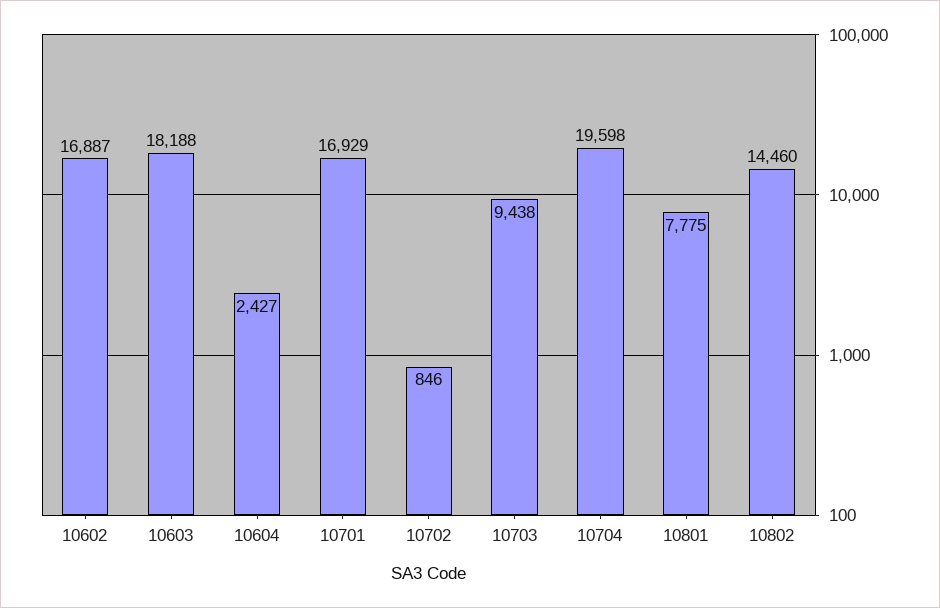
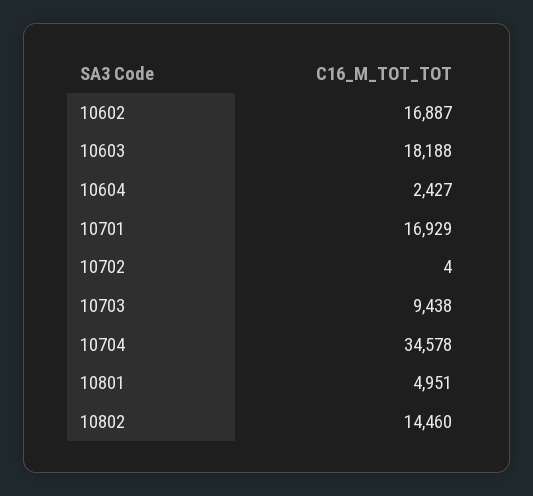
10702: 846 -> 4
10704: 19598 -> 34578
10801: 7775 -> 4951

